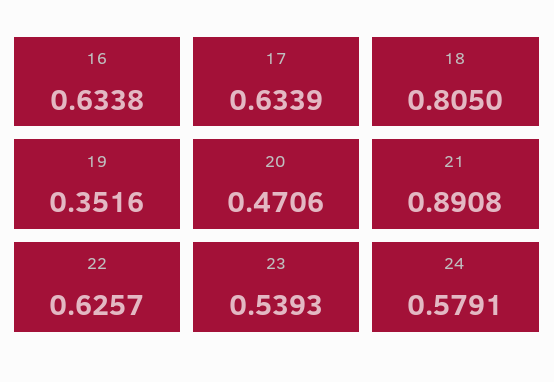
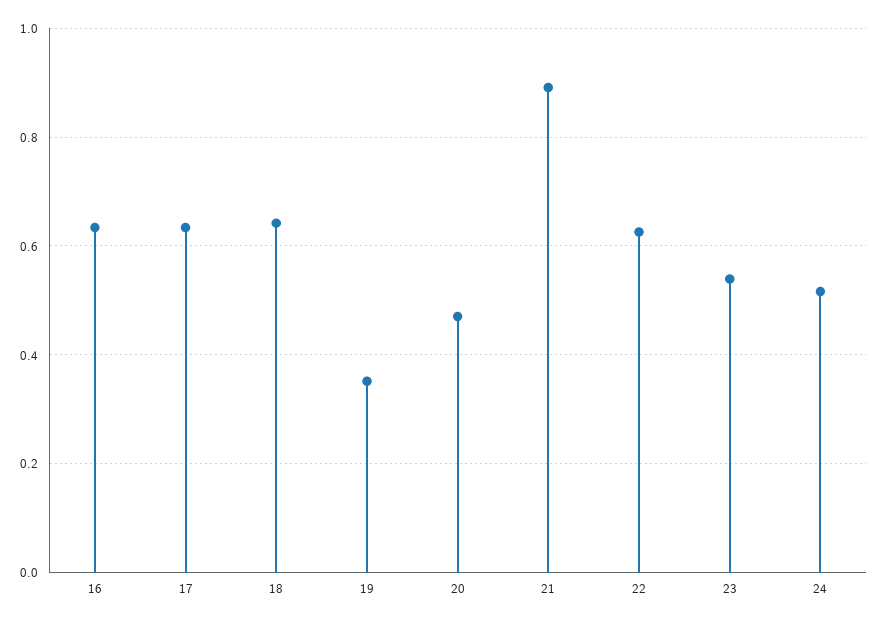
18: 0.805 -> 0.64
24: 0.5791 -> 0.52

